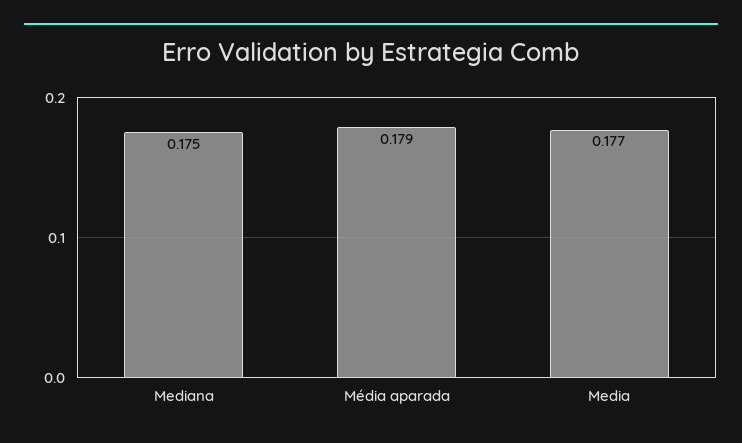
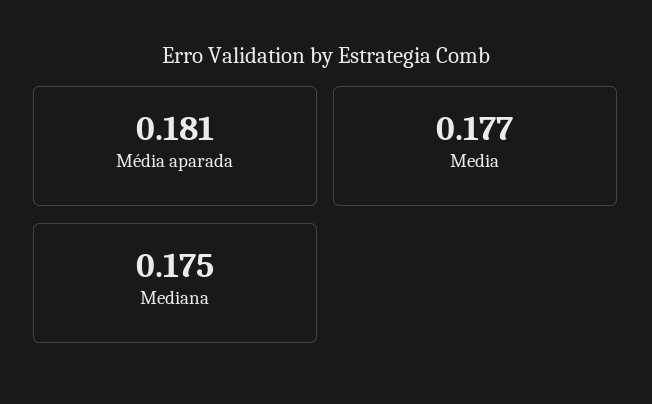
Média aparada: 0.179 -> 0.181

